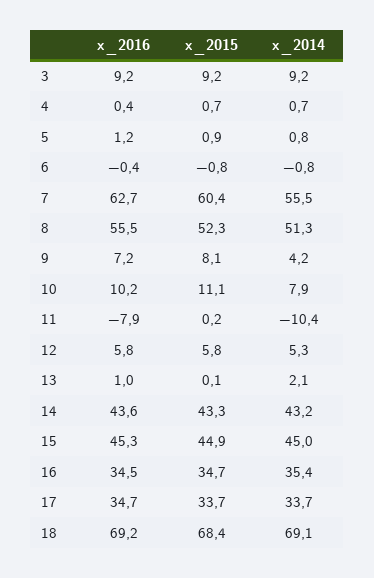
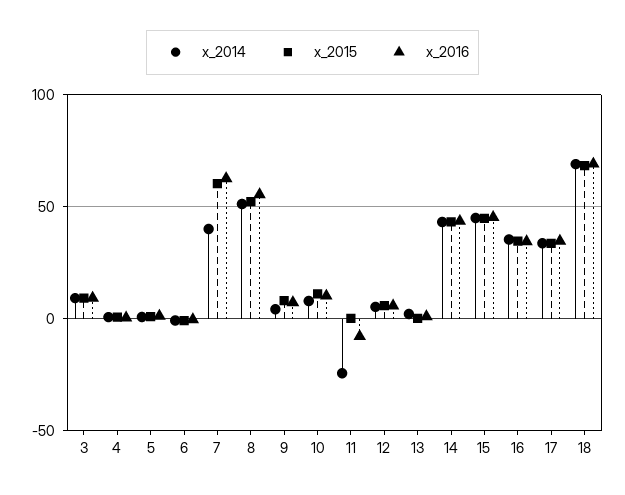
x_2014, 7: 55.5 -> 40
x_2014, 11: -10.4 -> -25

